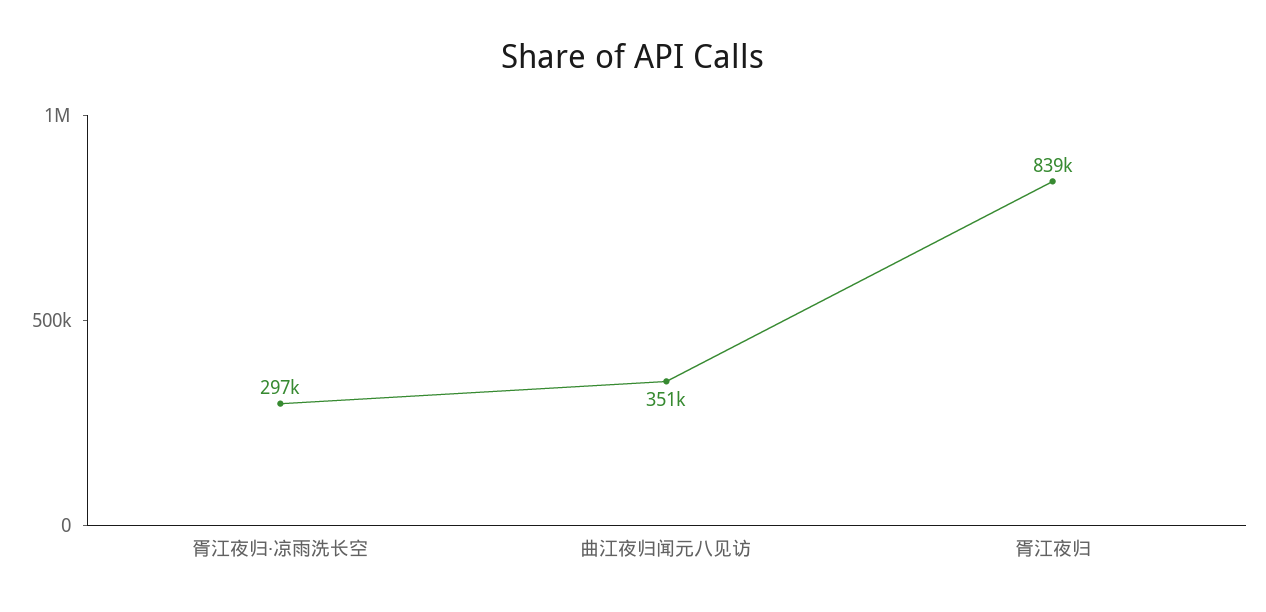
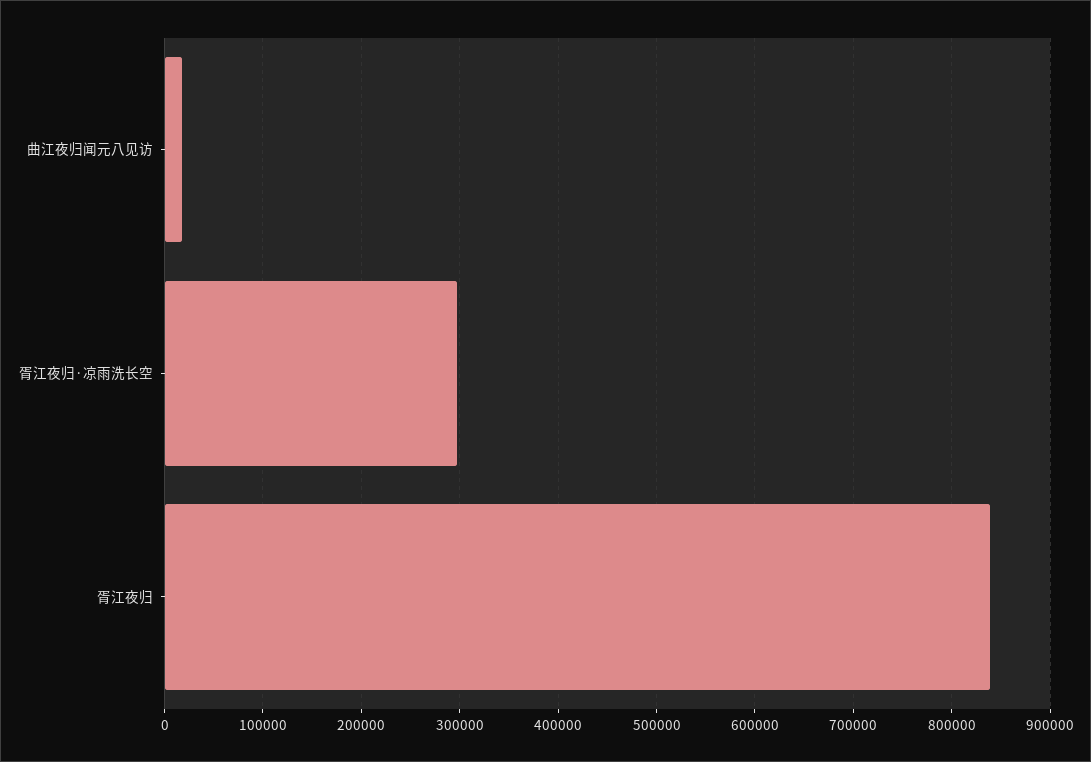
曲江夜归闻元八见访: 351000 -> 20000

